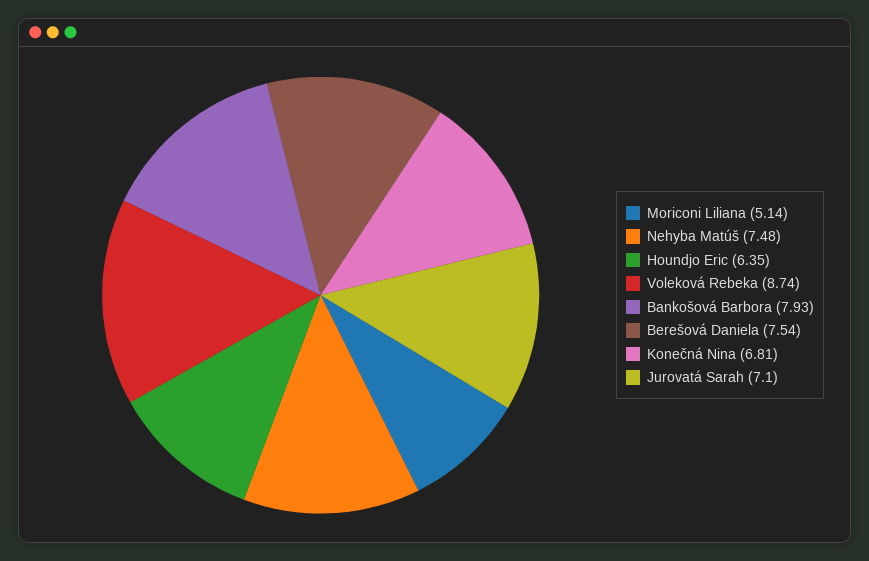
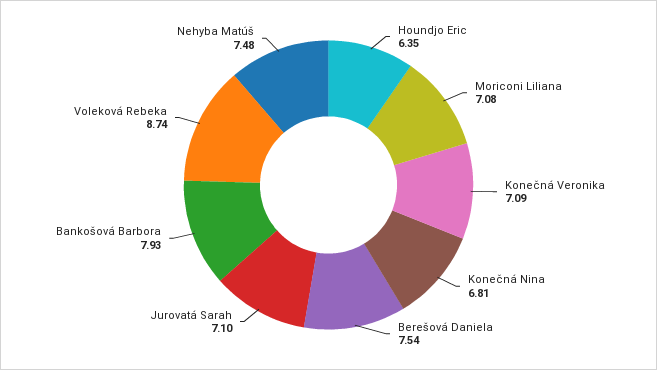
Moriconi Liliana: 5.14 -> 7.08
Konečná Veronika: none -> 7.09

